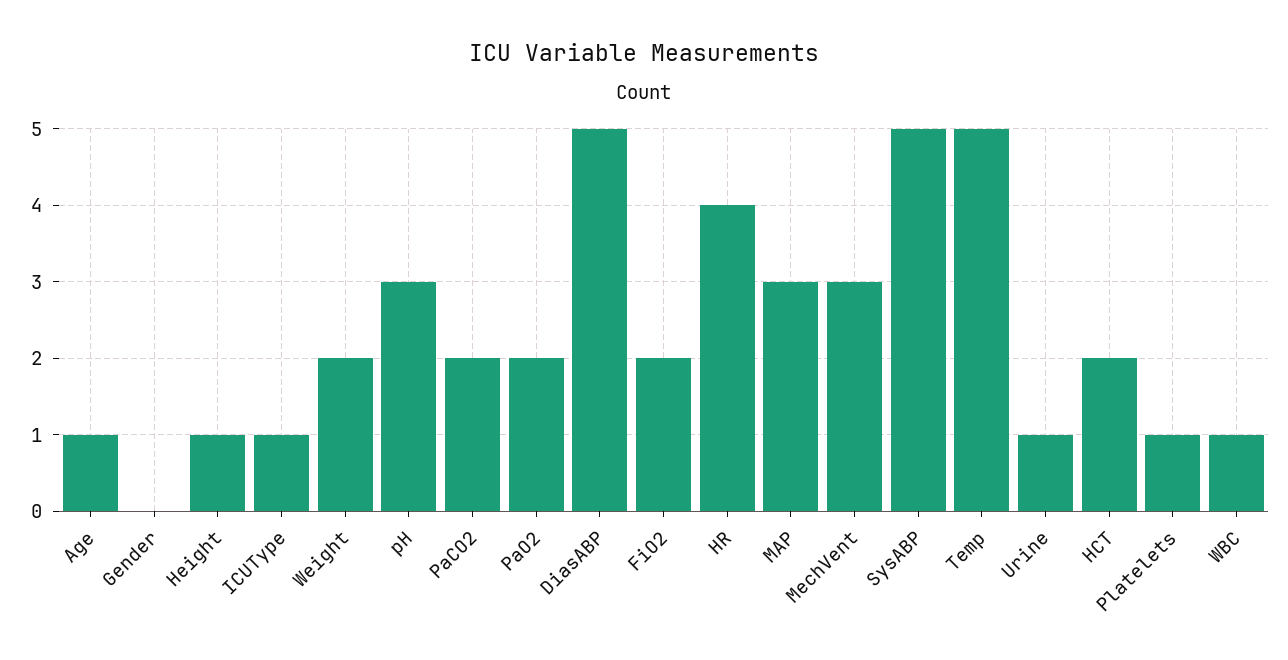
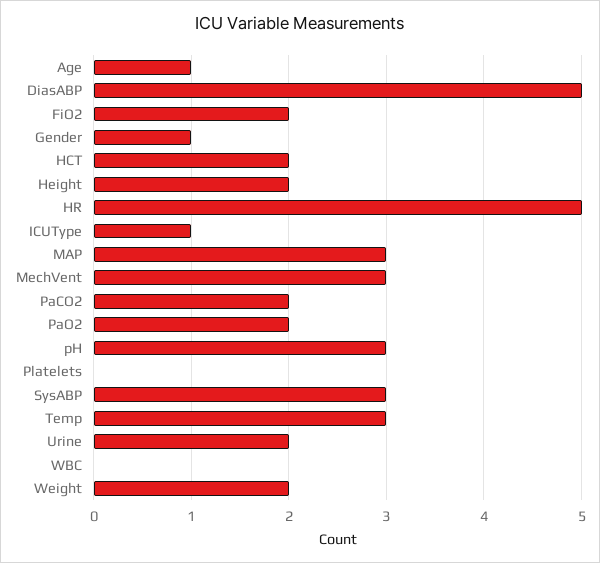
Gender: 0 -> 1
Height: 1 -> 2
HR: 4 -> 5
SysABP: 5 -> 3
Temp: 5 -> 3
Urine: 1 -> 2
Platelets: 1 -> 0
WBC: 1 -> 0

